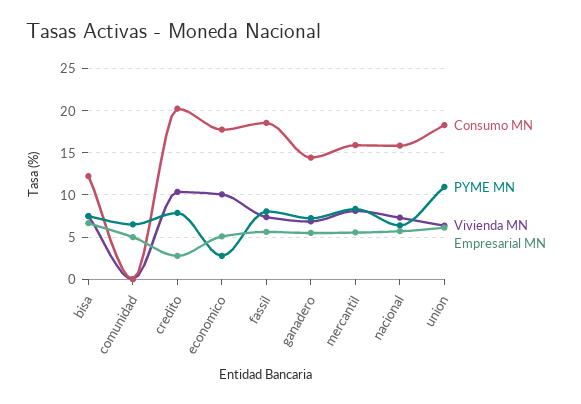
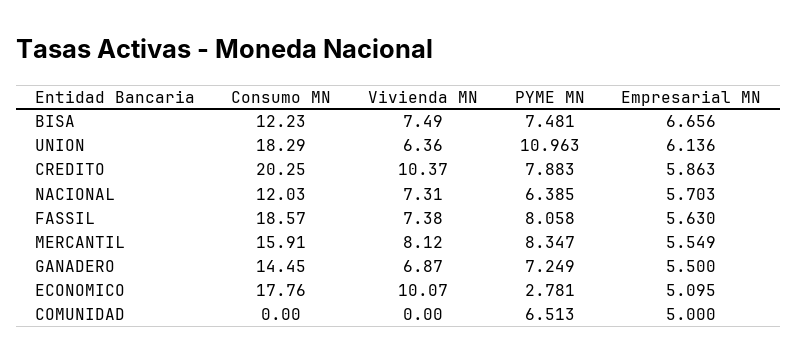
Empresarial MN, credito: 3 -> 5.863
Consumo MN, nacional: 16 -> 12.03

